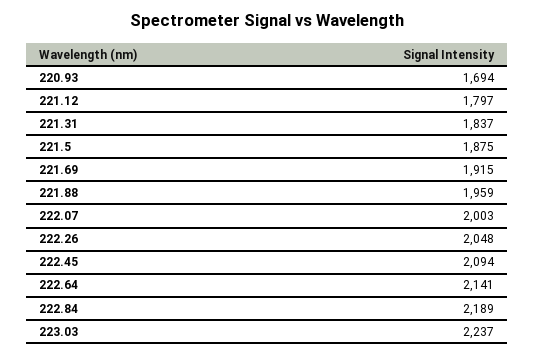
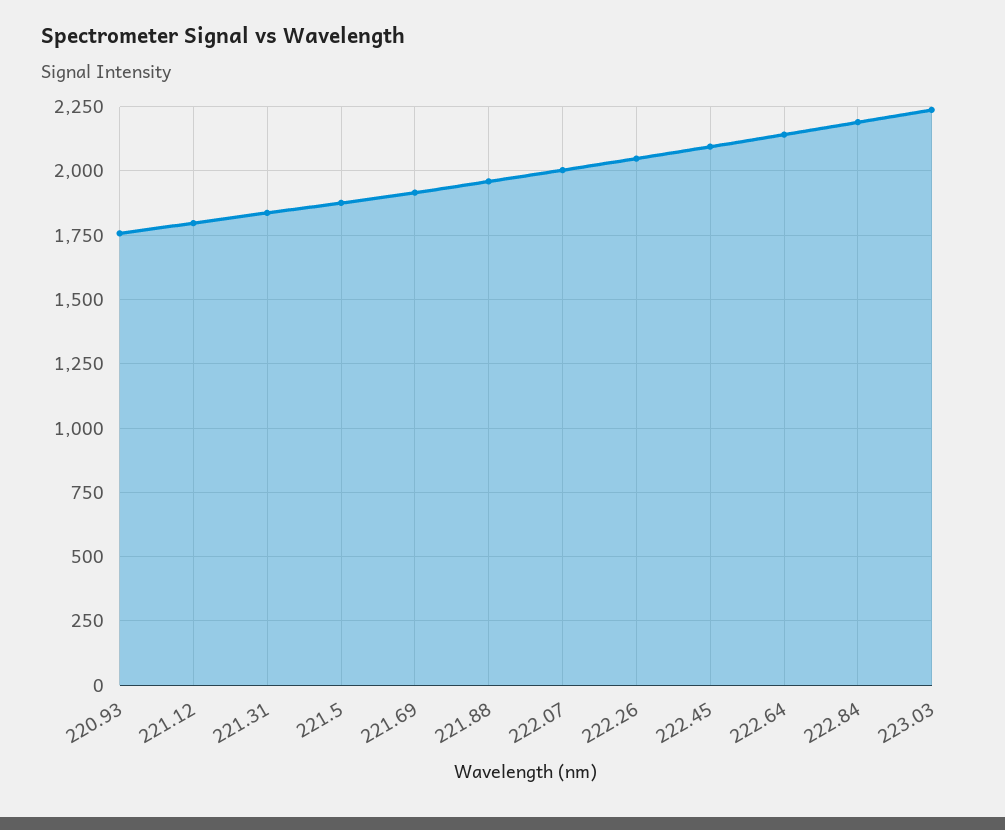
220.93: 1694 -> 1750

